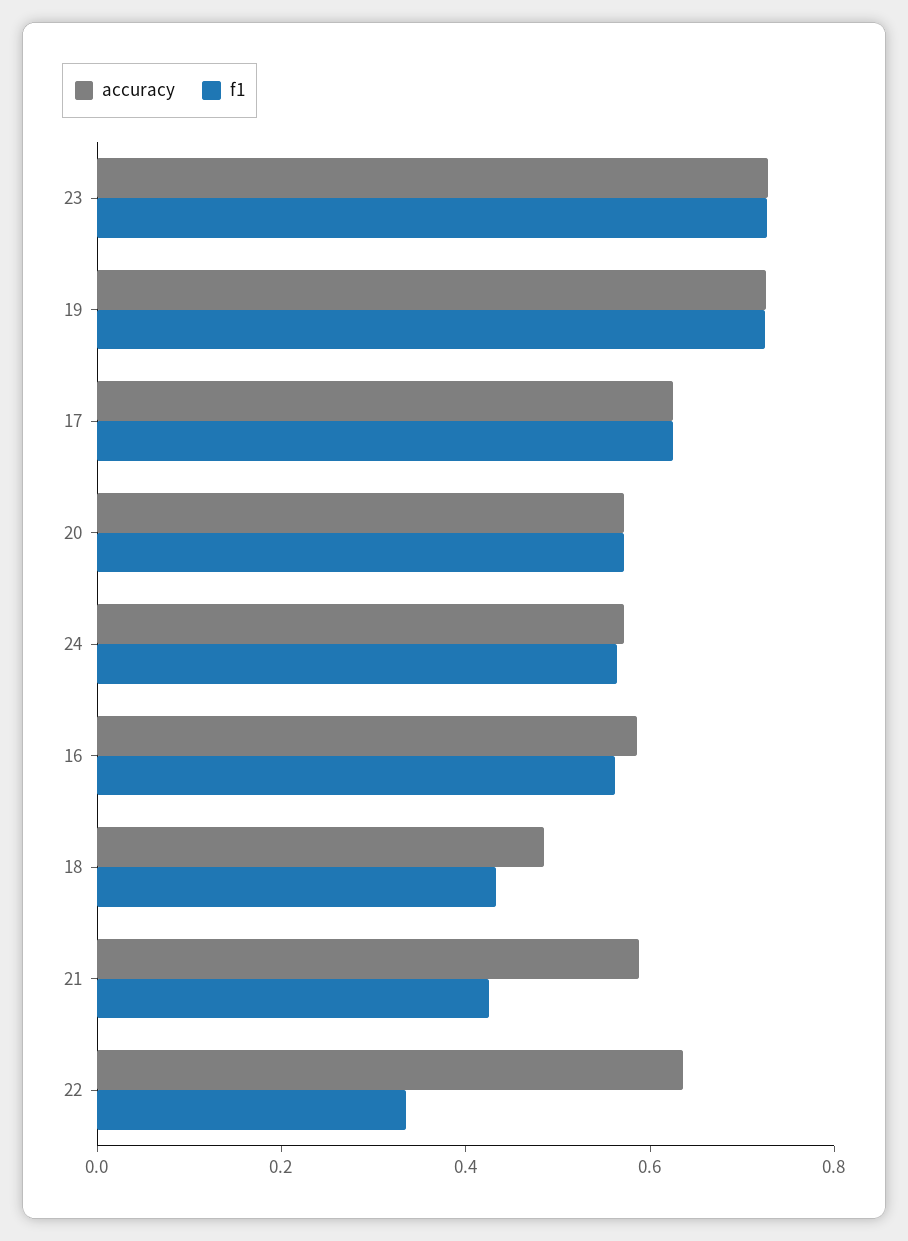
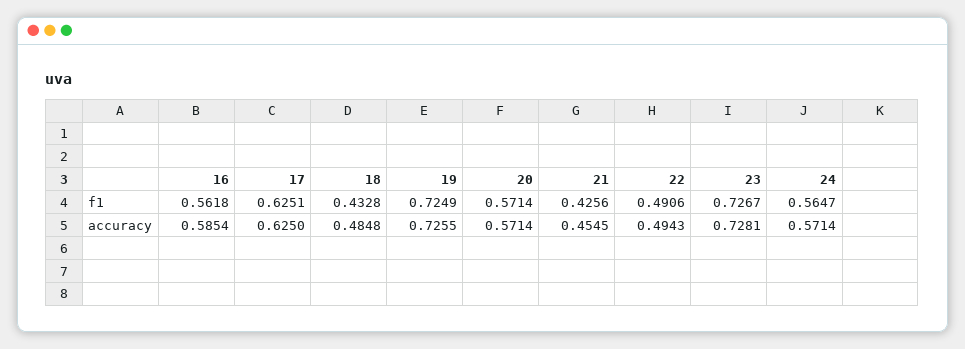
accuracy, 21: 0.6 -> 0.4545
accuracy, 22: 0.65 -> 0.4943
f1, 22: 0.35 -> 0.4906

